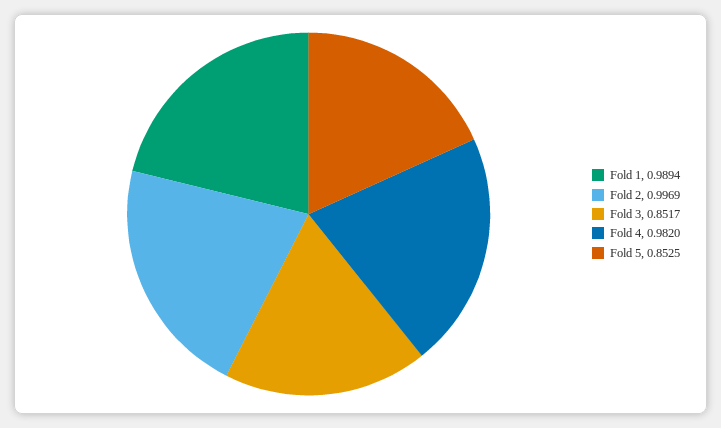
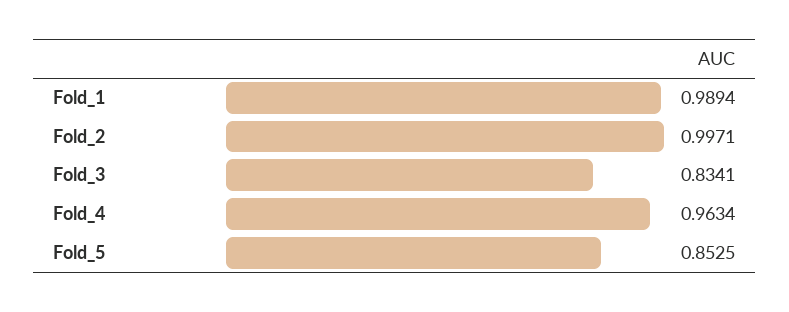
Fold 2: 0.9969 -> 0.9971
Fold 3: 0.8517 -> 0.8341
Fold 4: 0.982 -> 0.9634

